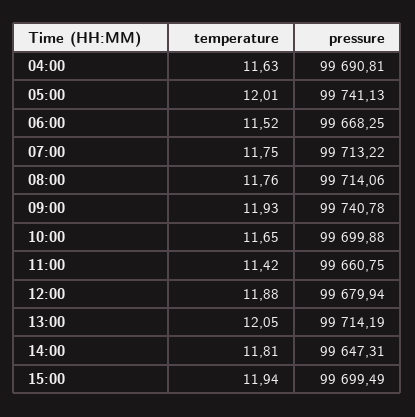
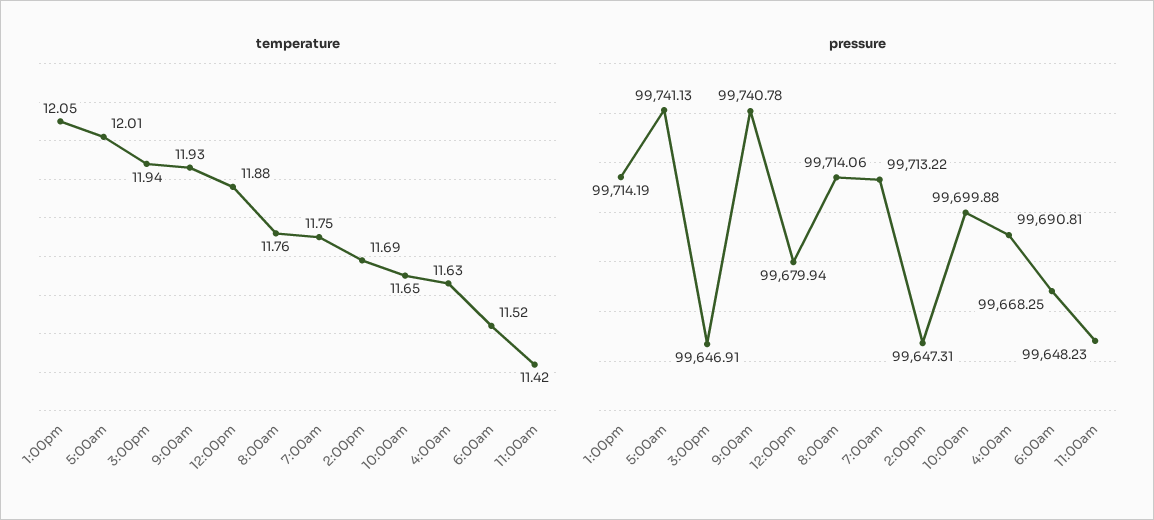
pressure, 11:00: 99660.75 -> 99648.23
temperature, 14:00: 11.81 -> 11.69
pressure, 15:00: 99699.49 -> 99646.91

